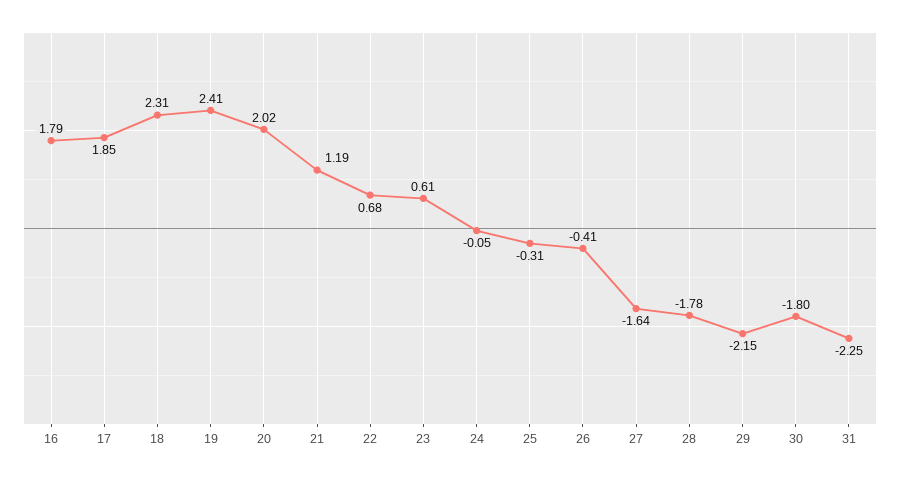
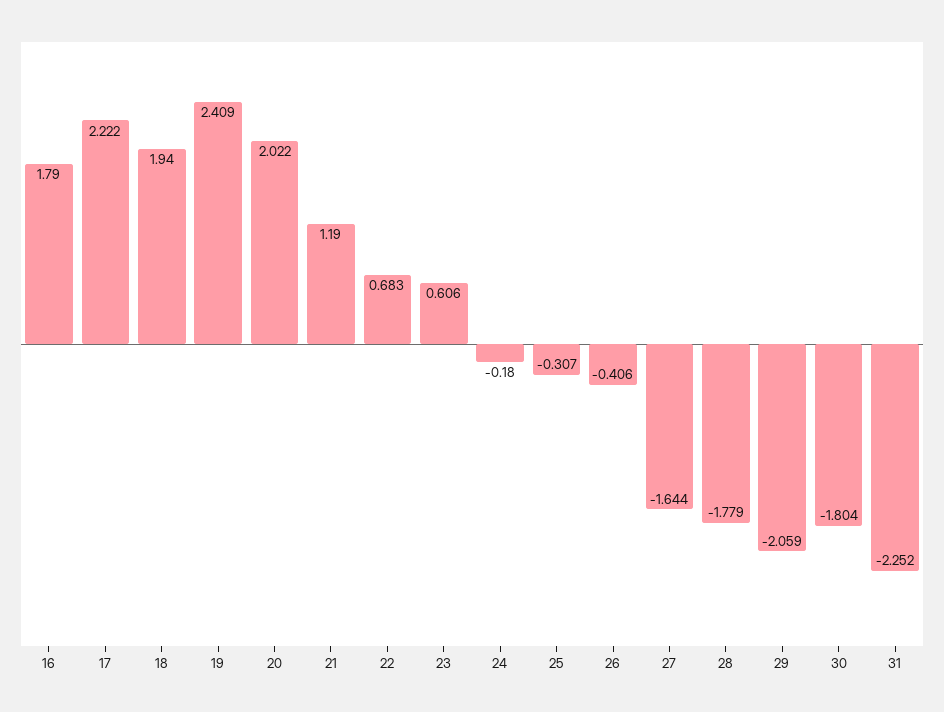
17: 1.85 -> 2.222
18: 2.31 -> 1.94
24: -0.05 -> -0.18
29: -2.15 -> -2.059

